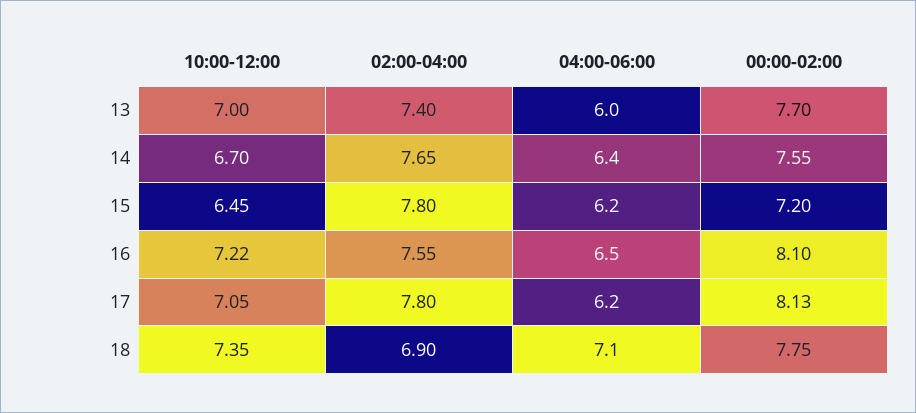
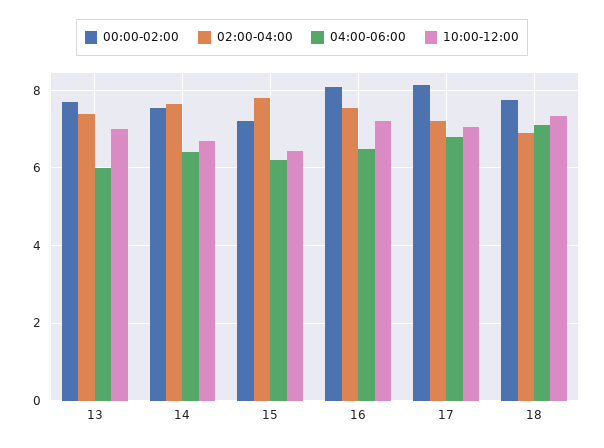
02:00-04:00, 17: 7.8 -> 7.2
04:00-06:00, 17: 6.2 -> 6.8

